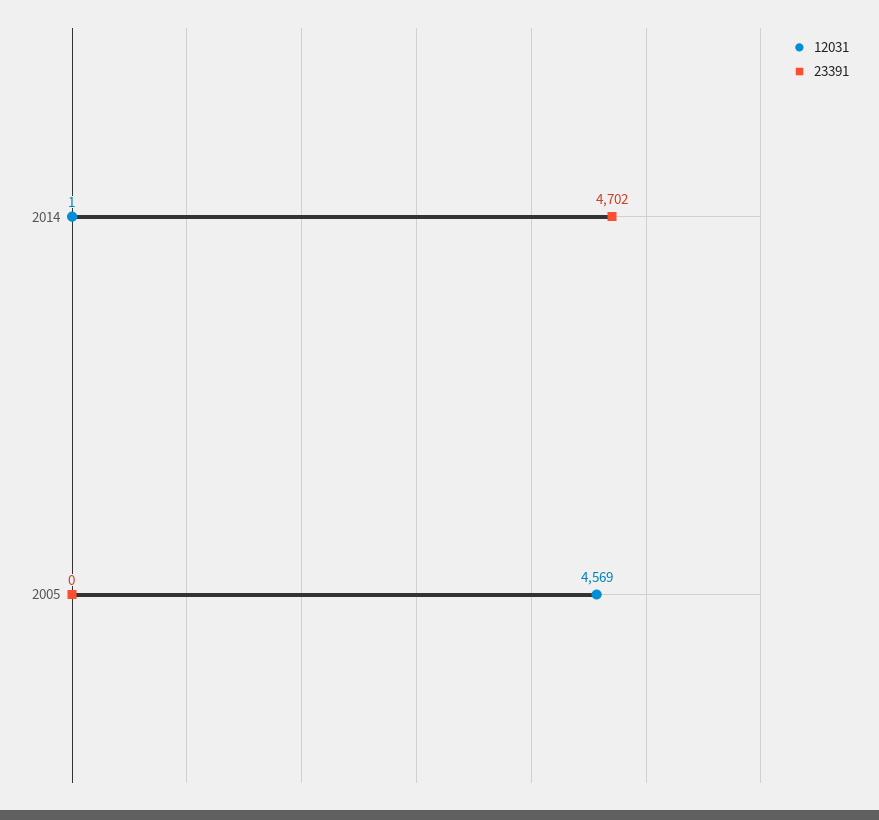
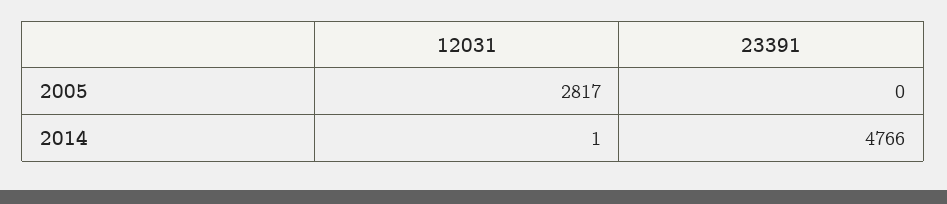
23391, 2014: 4702 -> 4766
12031, 2005: 4569 -> 2817

